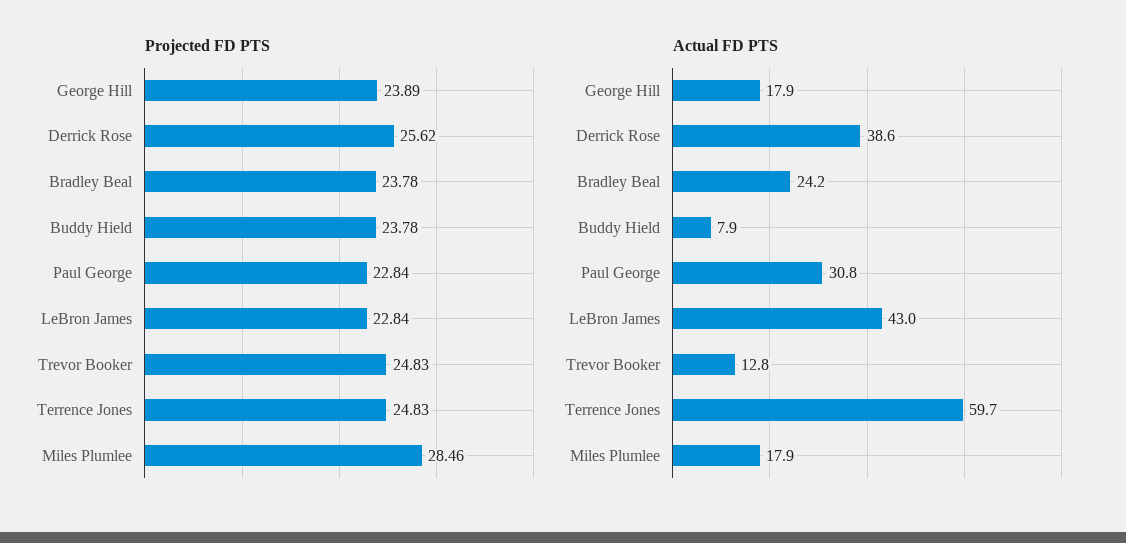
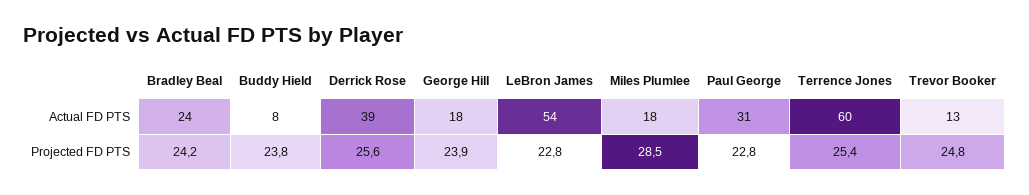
Projected FD PTS, Bradley Beal: 23.78 -> 24.2
Projected FD PTS, Terrence Jones: 24.83 -> 25.4
Actual FD PTS, LeBron James: 43 -> 54

